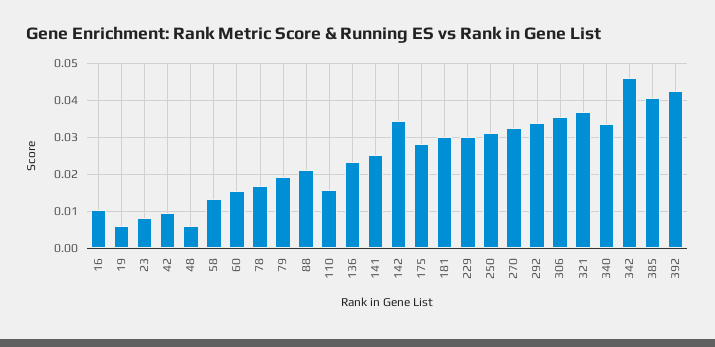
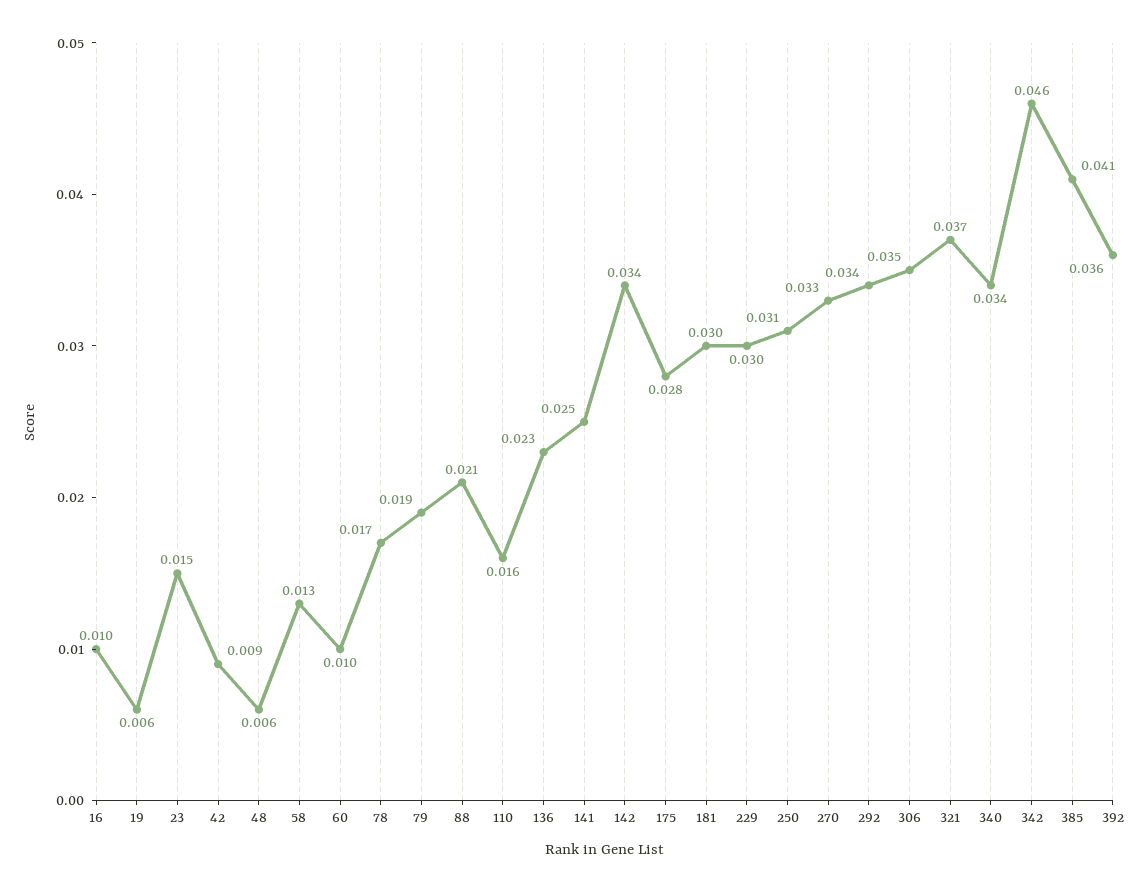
23: 0.008 -> 0.015
60: 0.016 -> 0.01
392: 0.042 -> 0.036

